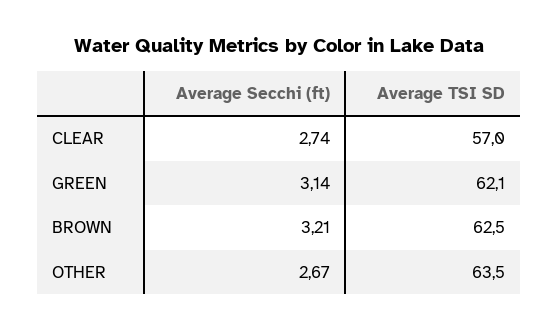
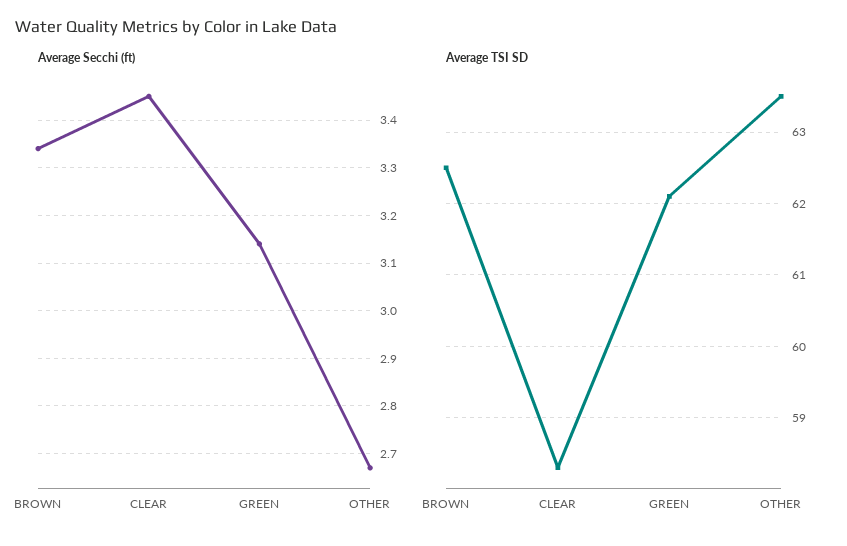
Average Secchi (ft), CLEAR: 2.74 -> 3.45
Average TSI SD, CLEAR: 57 -> 58.3
Average Secchi (ft), BROWN: 3.21 -> 3.35

